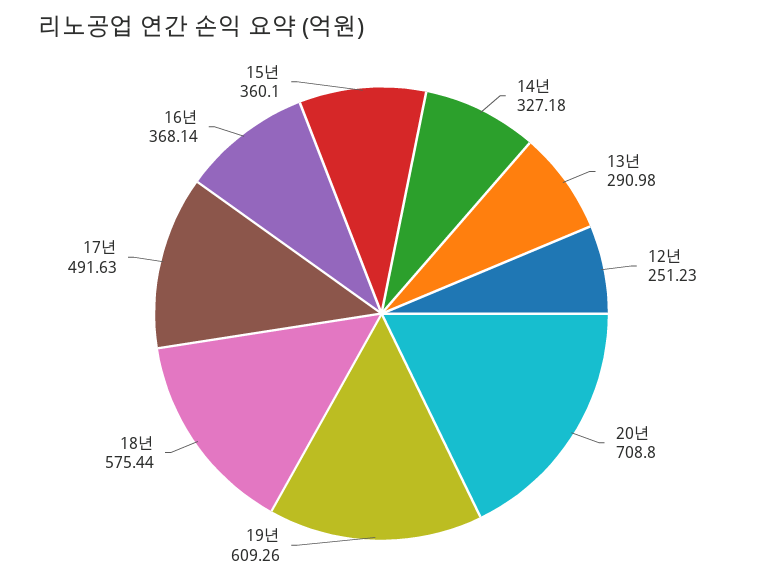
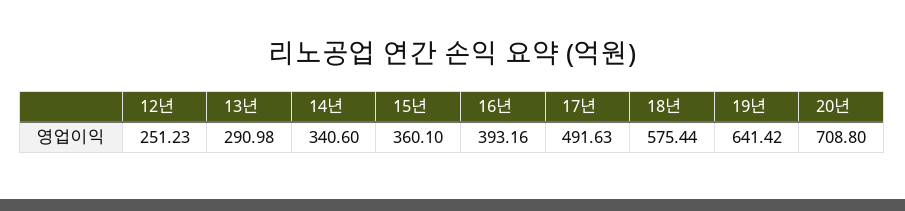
14년: 327.18 -> 340.6
19년: 609.26 -> 641.42
16년: 368.14 -> 393.16

